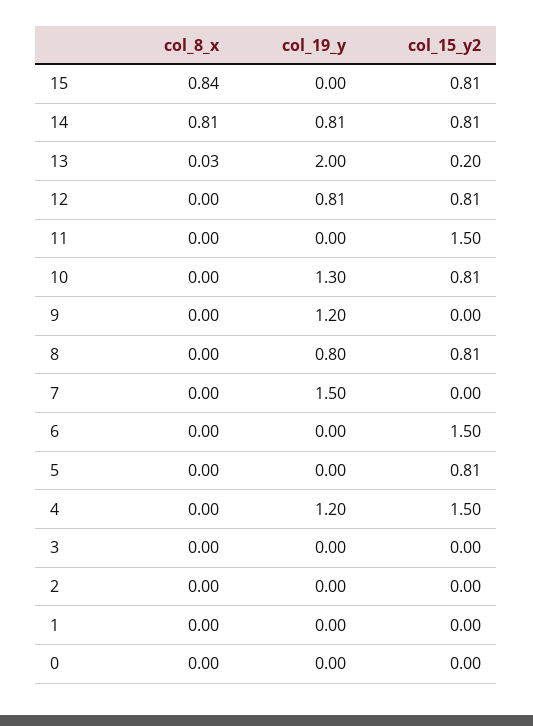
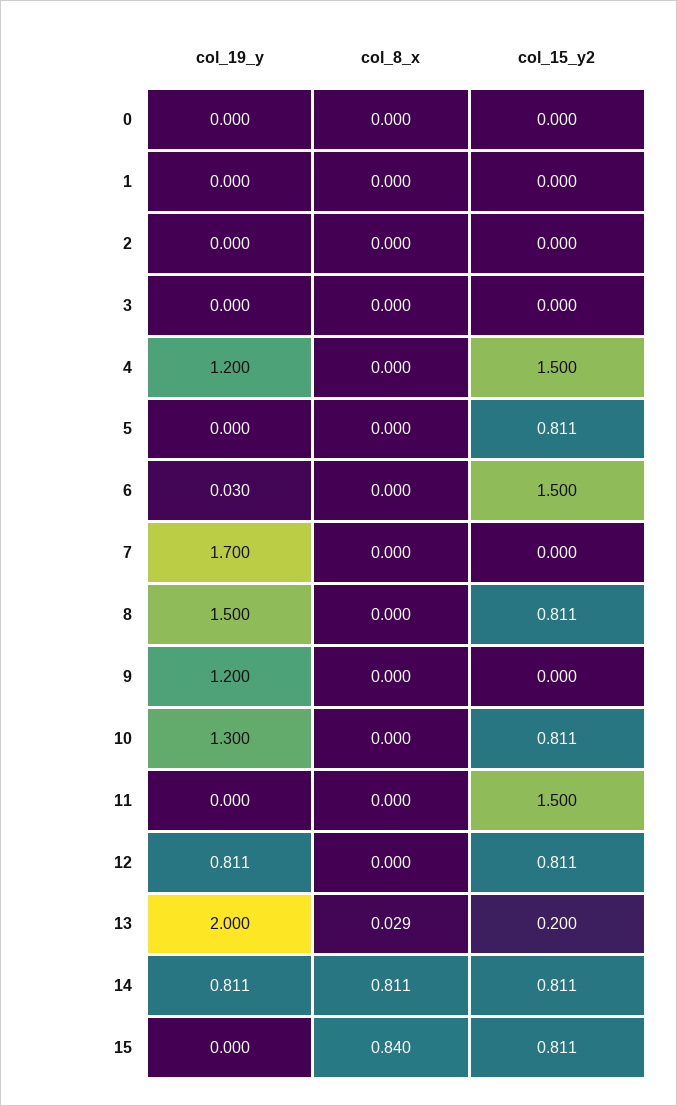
col_19_y, 8: 0.8 -> 1.5
col_19_y, 7: 1.5 -> 1.7
col_19_y, 6: 0 -> 0.03

